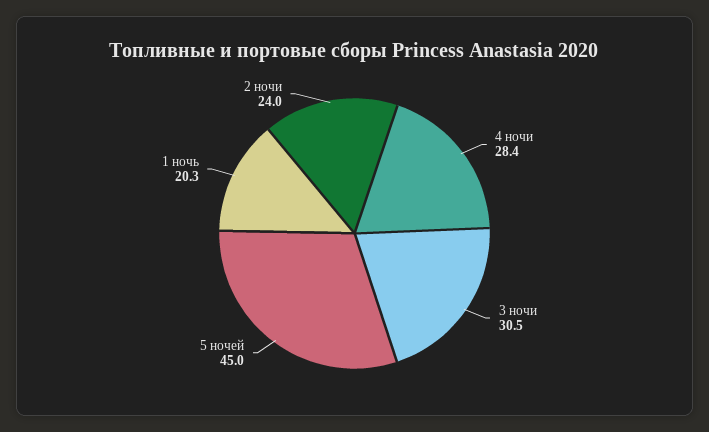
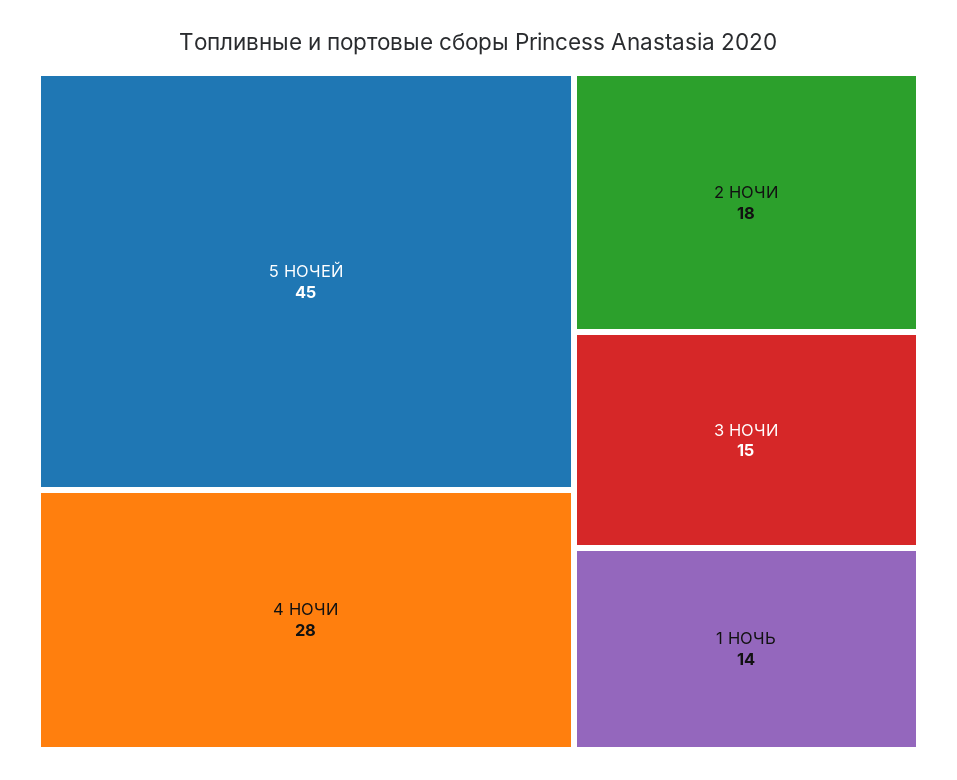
3 ночи: 30.5 -> 15
1 ночь: 20.3 -> 14
2 ночи: 24 -> 18

